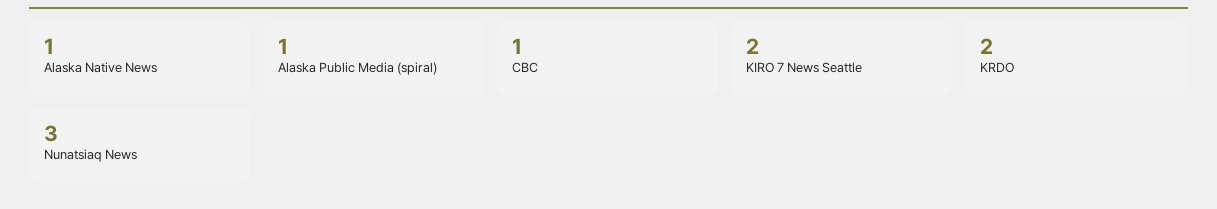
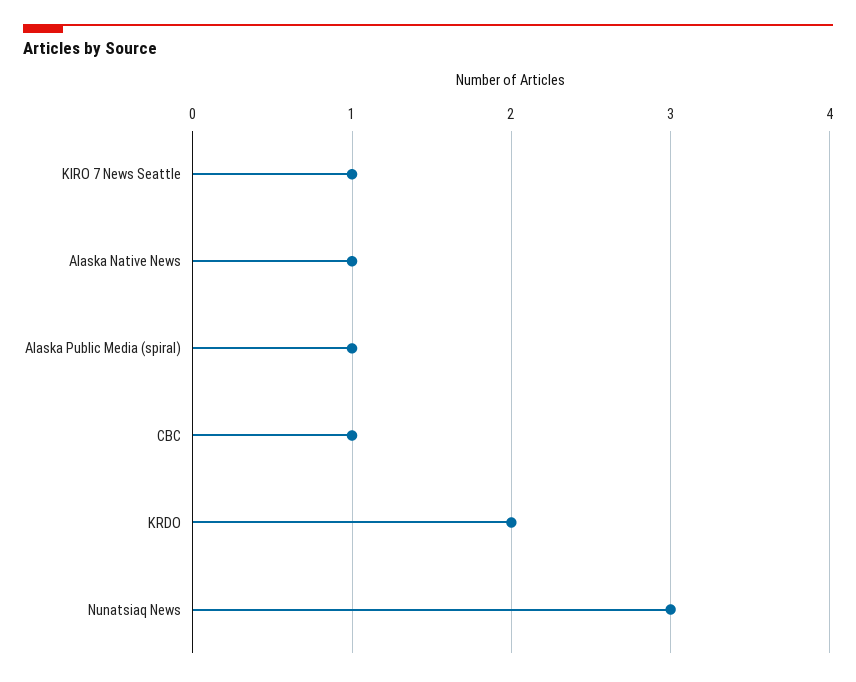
KIRO 7 News Seattle: 2 -> 1

